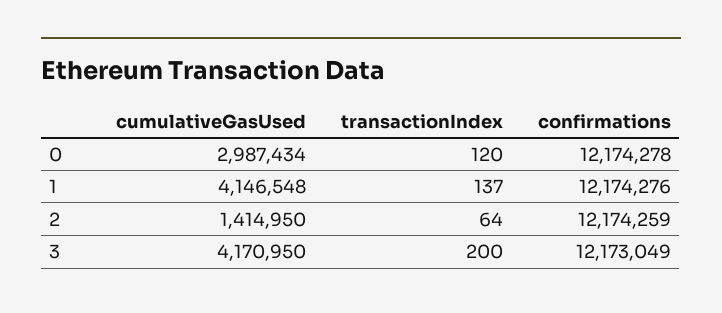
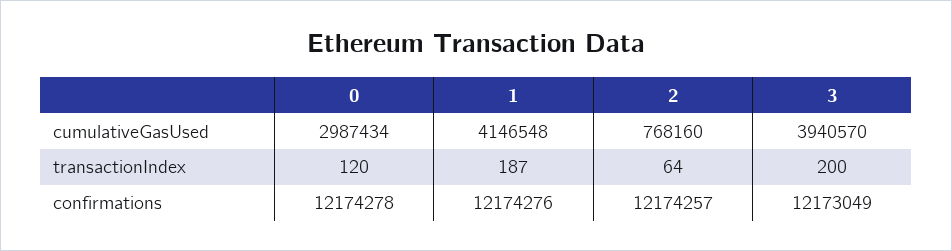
transactionIndex, 1: 137 -> 187
cumulativeGasUsed, 2: 1414950 -> 768160
confirmations, 2: 12174259 -> 12174257
cumulativeGasUsed, 3: 4170950 -> 3940570

